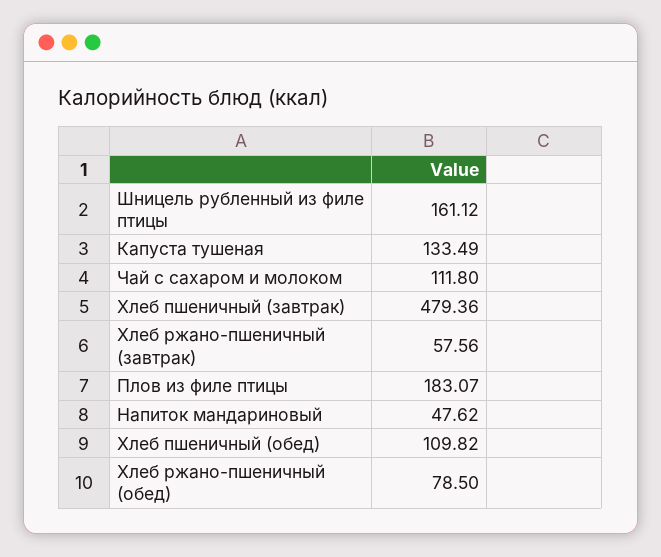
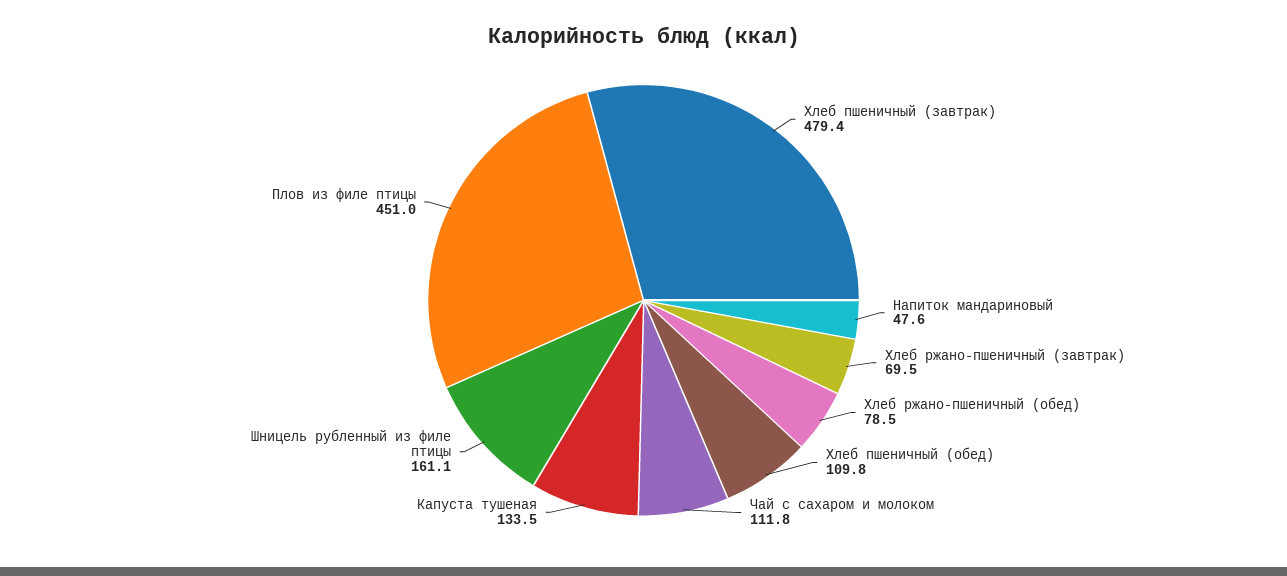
Хлеб ржано-пшеничный (завтрак): 57.56 -> 69.5
Плов из филе птицы: 183.07 -> 451

